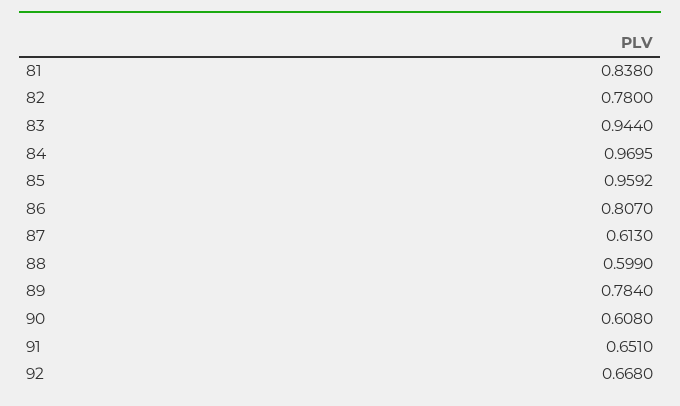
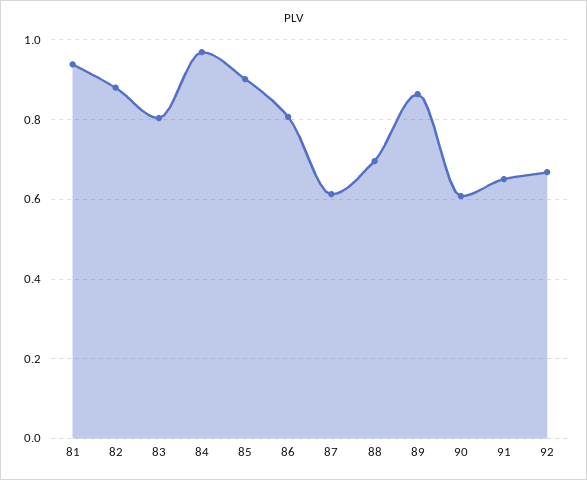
81: 0.838 -> 0.94
82: 0.78 -> 0.88
83: 0.944 -> 0.8
85: 0.9592 -> 0.9
88: 0.599 -> 0.7
89: 0.784 -> 0.86

